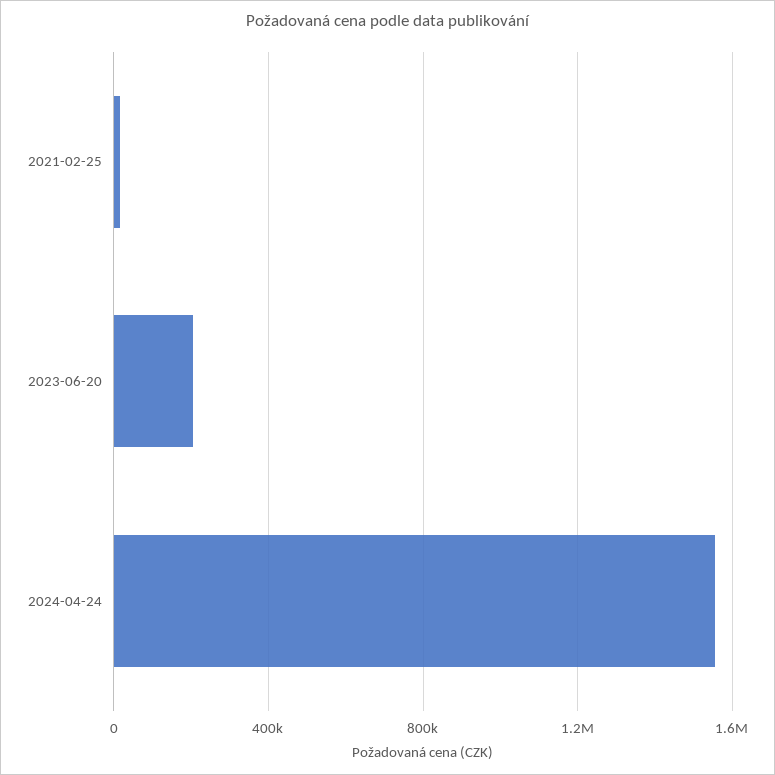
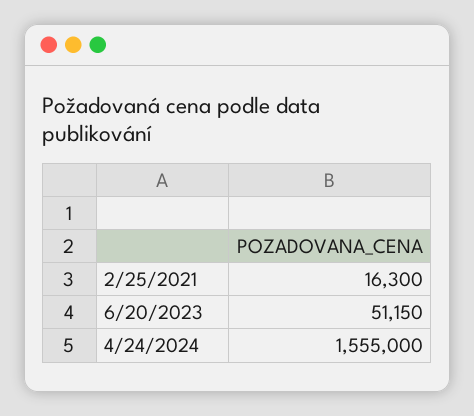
2023-06-20: 200000 -> 51150

